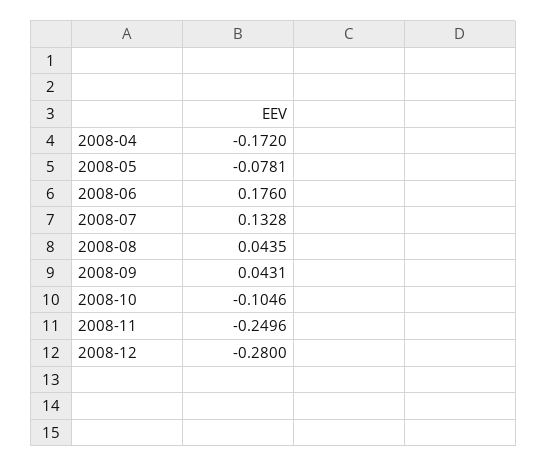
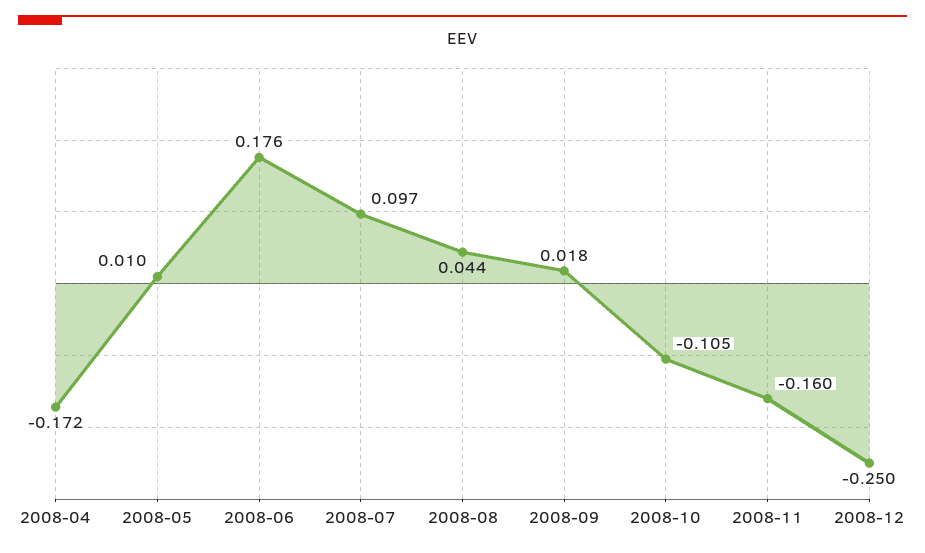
2008-05: -0.0781 -> 0.01
2008-07: 0.1328 -> 0.097
2008-09: 0.0431 -> 0.018
2008-11: -0.2496 -> -0.16
2008-12: -0.28 -> -0.25

